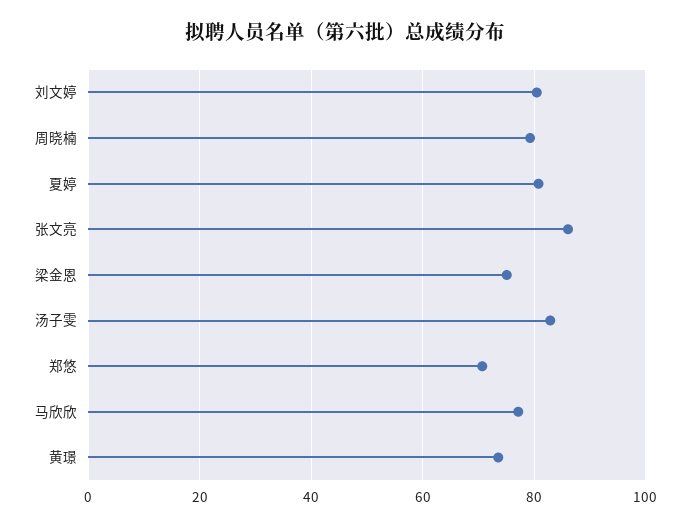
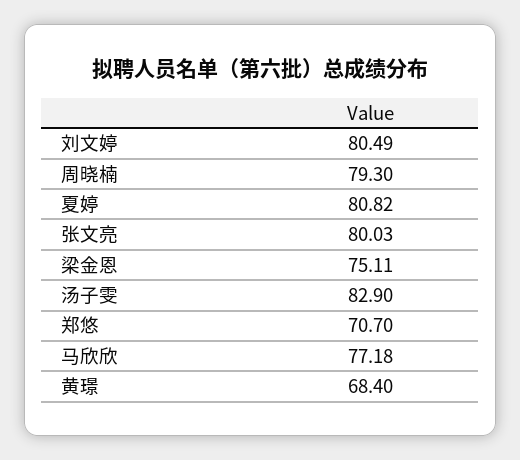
张文亮: 86 -> 80.03
黄璟: 74 -> 68.4

